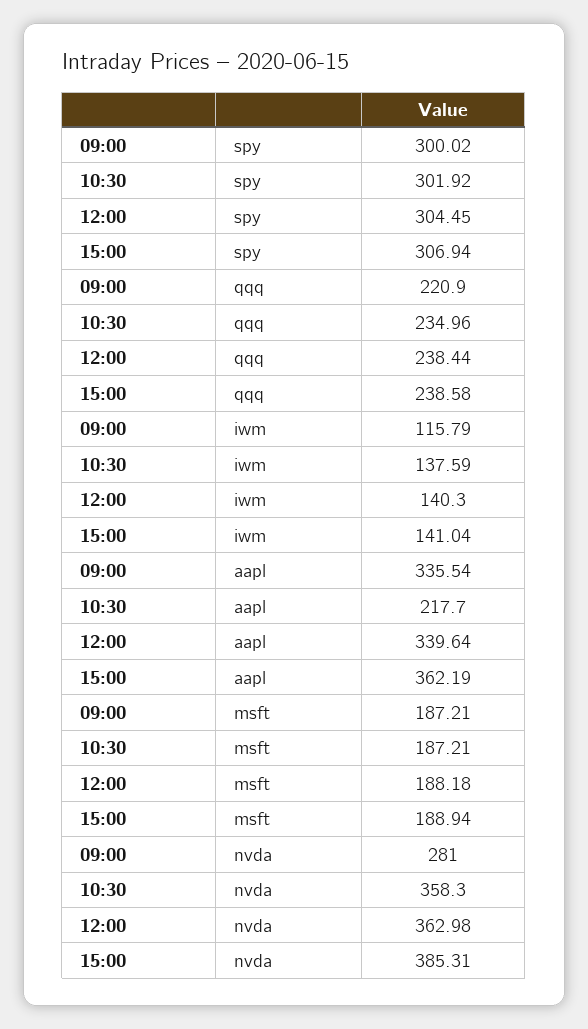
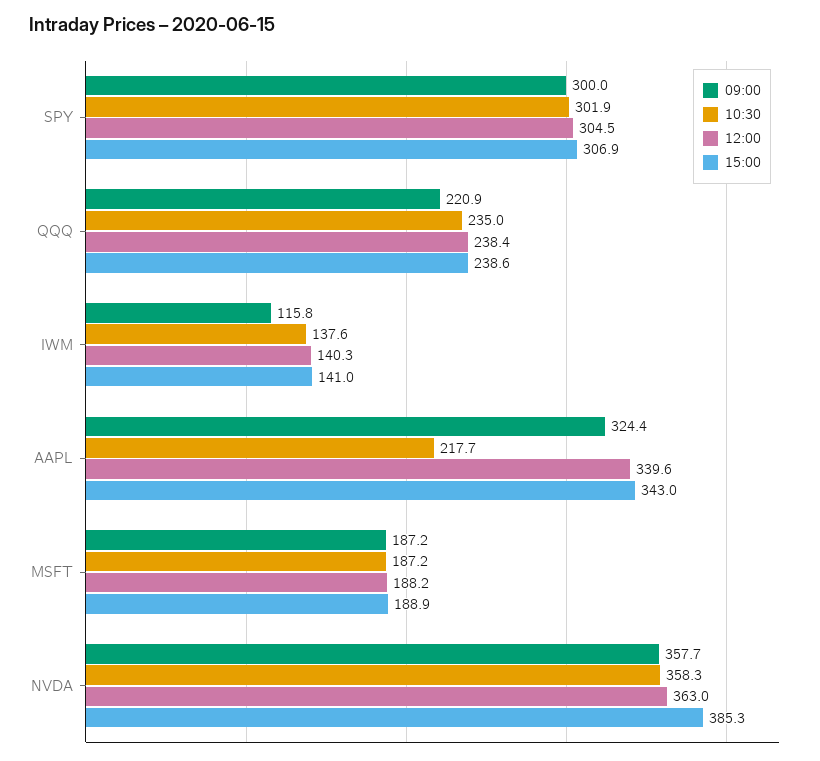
09:00, aapl: 335.54 -> 324.4
15:00, aapl: 362.19 -> 343
09:00, nvda: 281 -> 357.7

